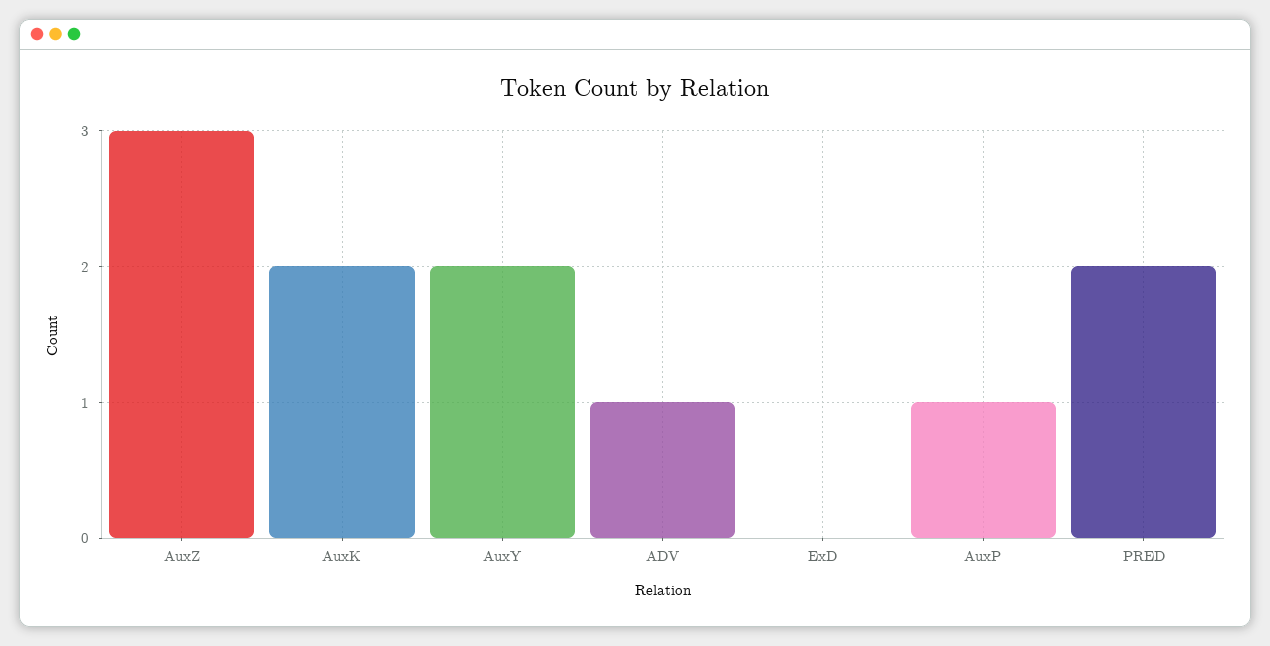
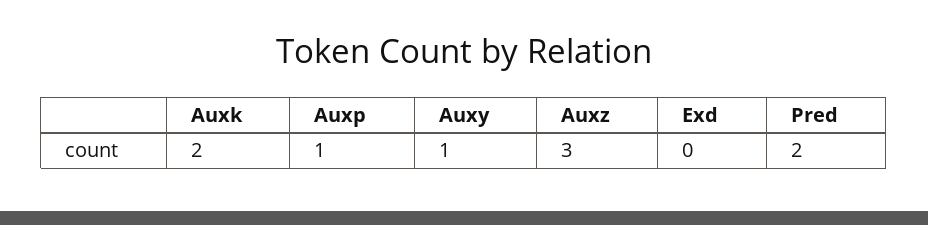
AuxY: 2 -> 1
ADV: 1 -> none

